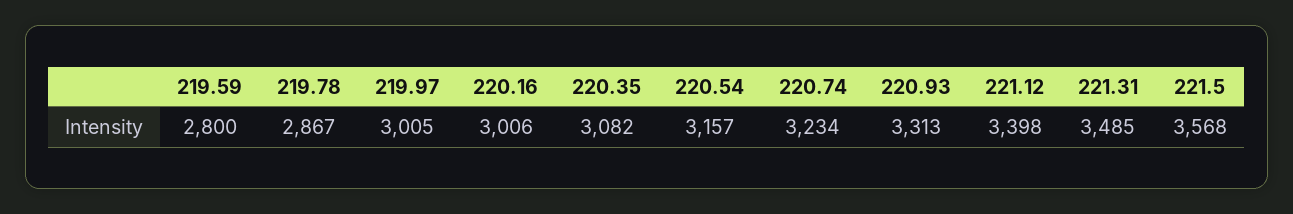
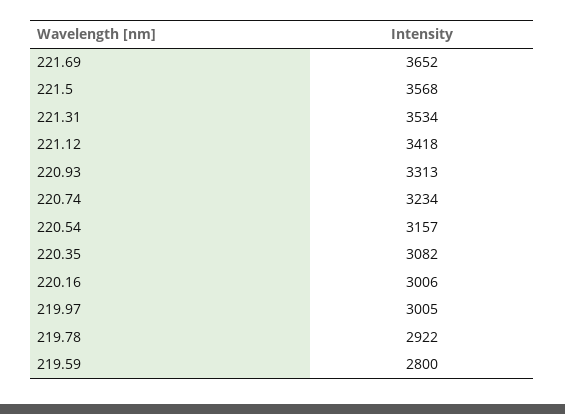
219.78: 2867 -> 2922
221.12: 3398 -> 3418
221.31: 3485 -> 3534
221.69: none -> 3652

